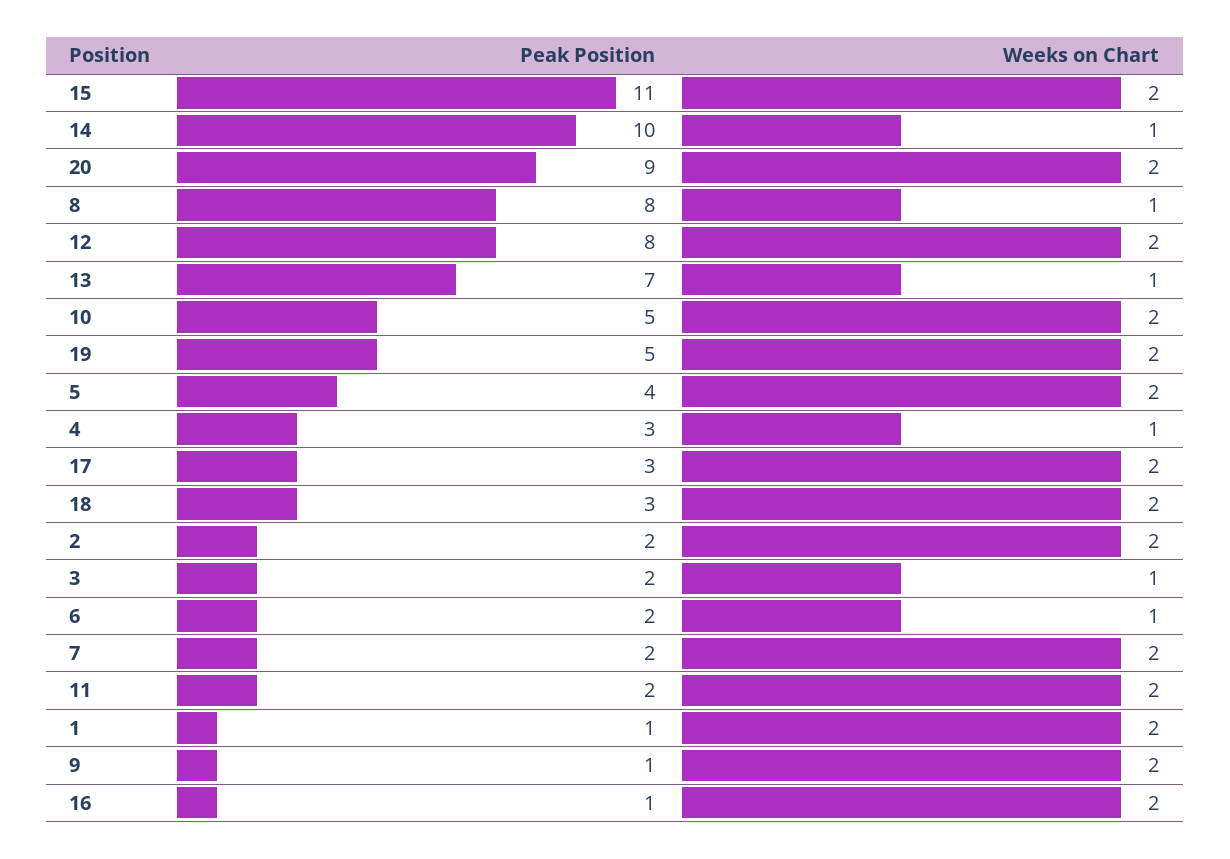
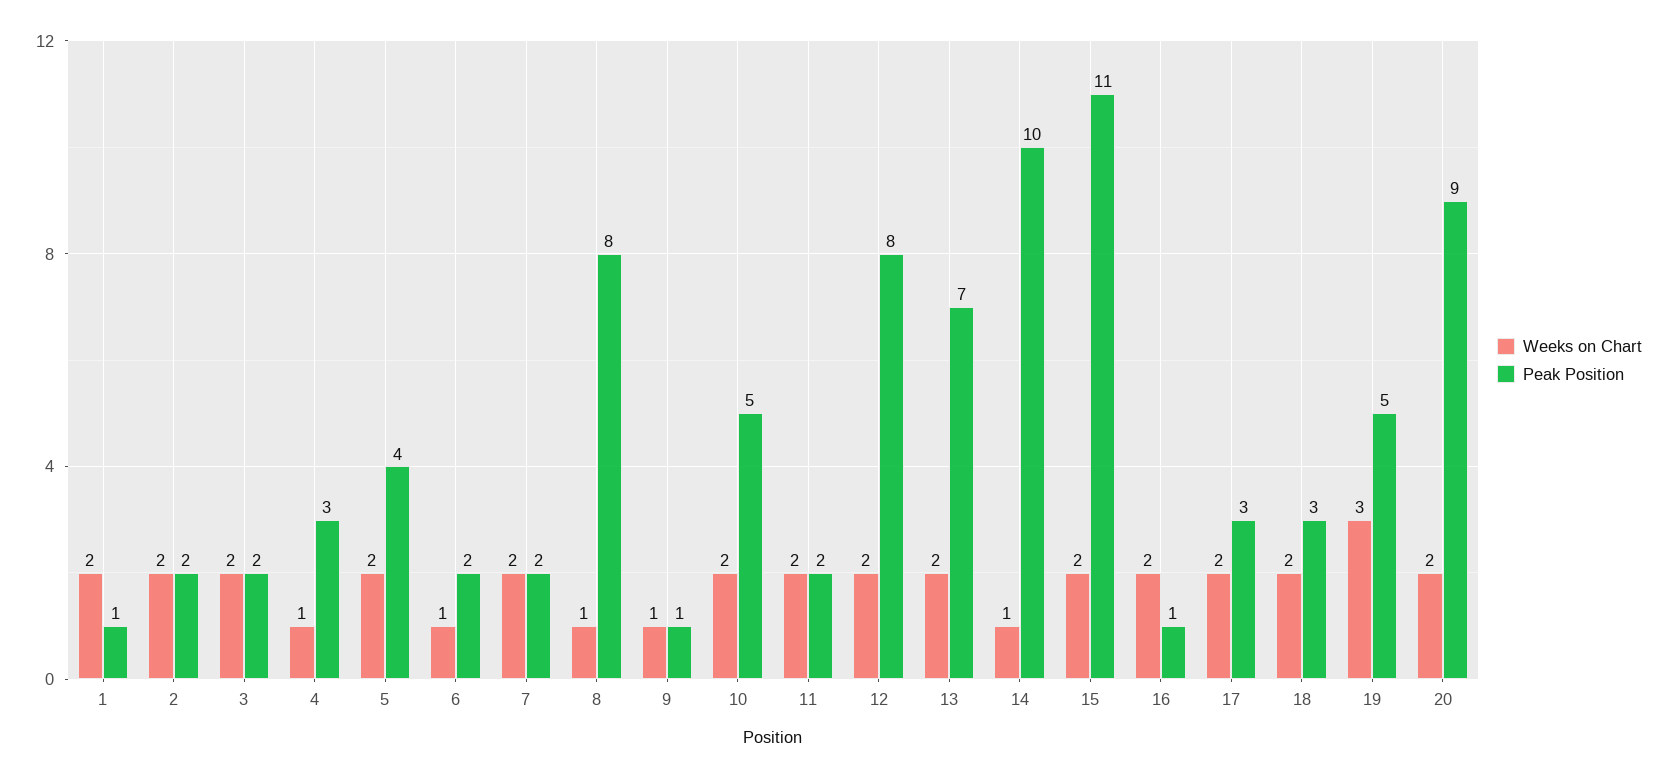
Weeks on Chart, 13: 1 -> 2
Weeks on Chart, 19: 2 -> 3
Weeks on Chart, 3: 1 -> 2
Weeks on Chart, 9: 2 -> 1

